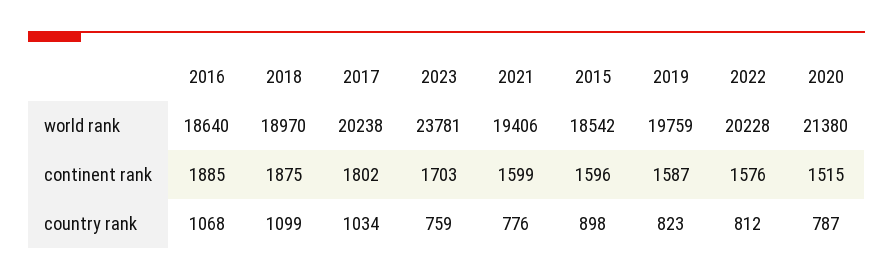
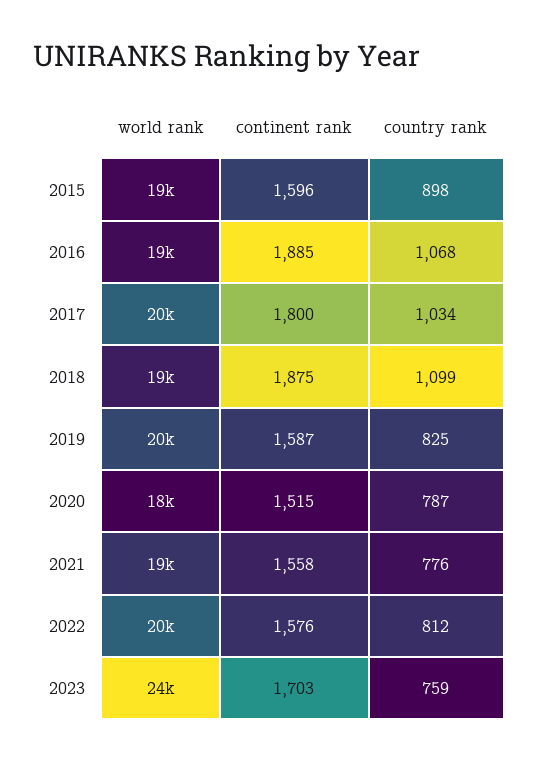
2020, world rank: 21380 -> 18000
2017, continent rank: 1802 -> 1800
2021, continent rank: 1599 -> 1558
2019, country rank: 823 -> 825

